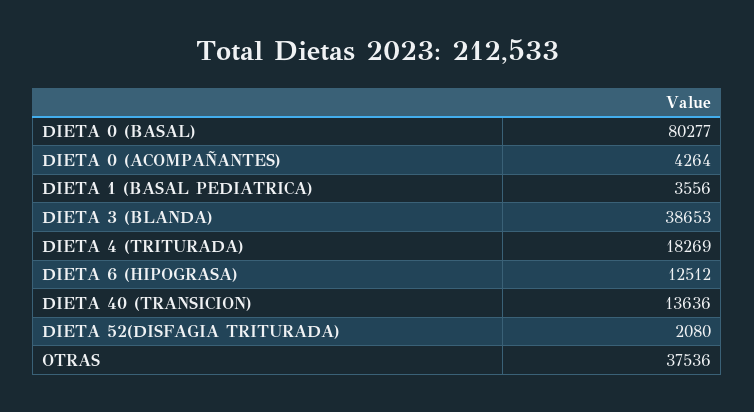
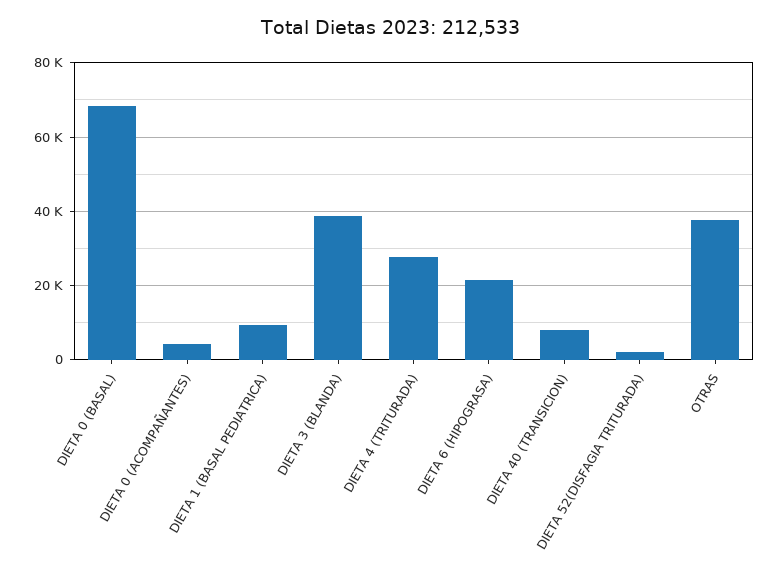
DIETA 0 (BASAL): 80277 -> 68000
DIETA 1 (BASAL PEDIATRICA): 3556 -> 10000
DIETA 4 (TRITURADA): 18269 -> 28000
DIETA 6 (HIPOGRASA): 12512 -> 22000
DIETA 40 (TRANSICION): 13636 -> 8000

